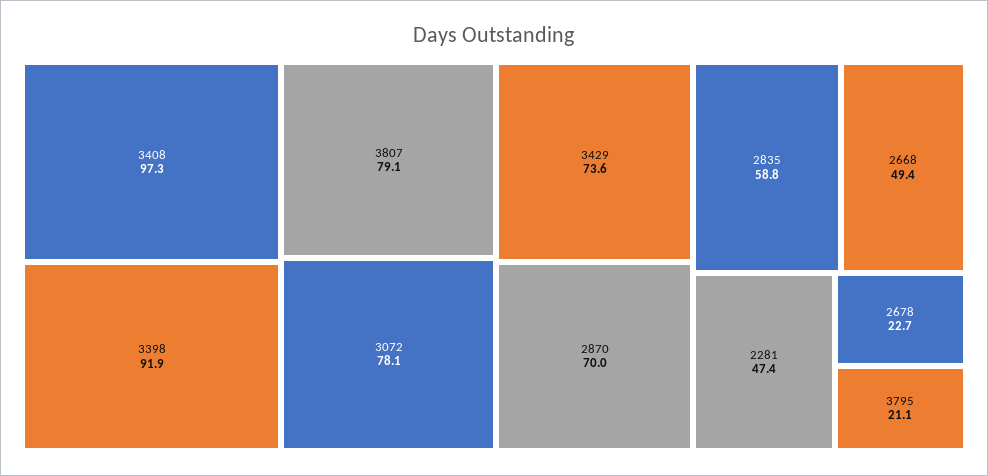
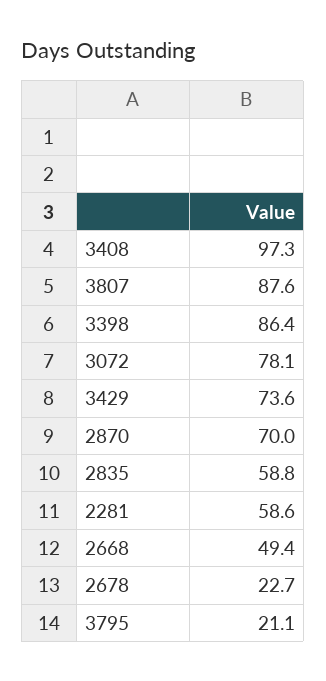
3398: 91.9 -> 86.4
3807: 79.1 -> 87.6
2281: 47.4 -> 58.6

